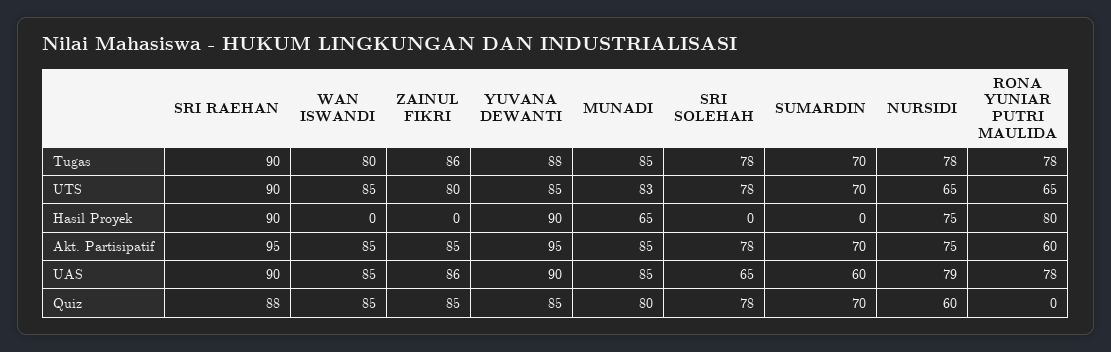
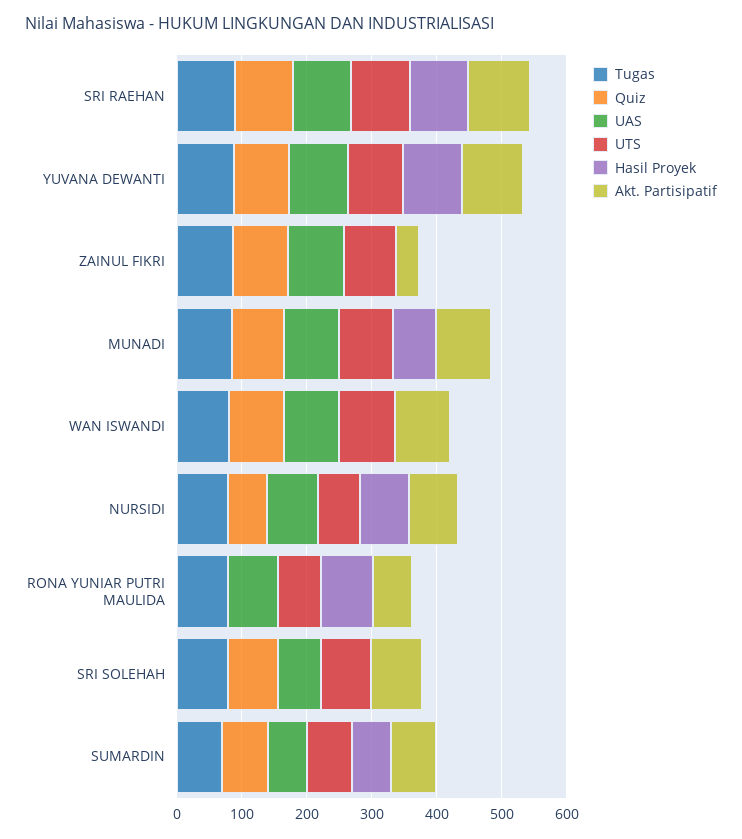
Hasil Proyek, SUMARDIN: 0 -> 60
Akt. Partisipatif, ZAINUL FIKRI: 85 -> 40

